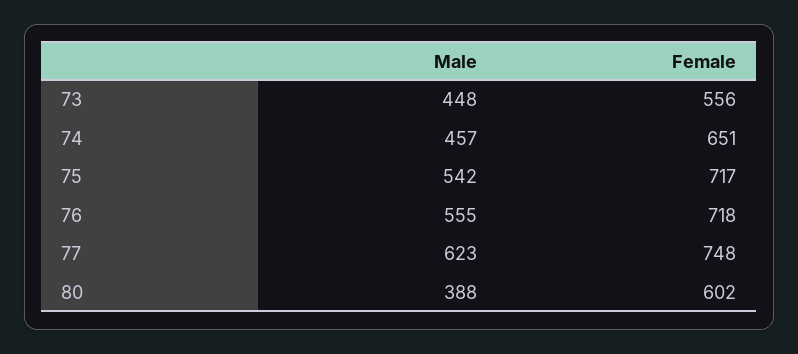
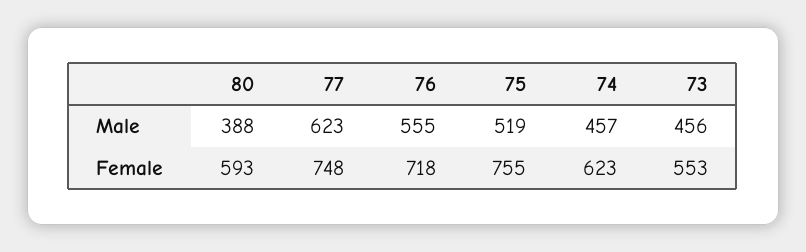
Male, 73: 448 -> 456
Female, 73: 556 -> 553
Female, 74: 651 -> 623
Male, 75: 542 -> 519
Female, 75: 717 -> 755
Female, 80: 602 -> 593

